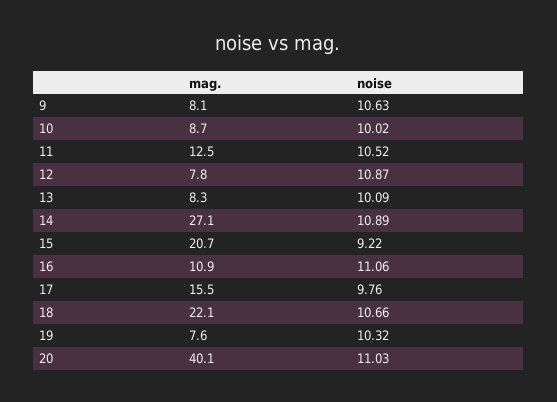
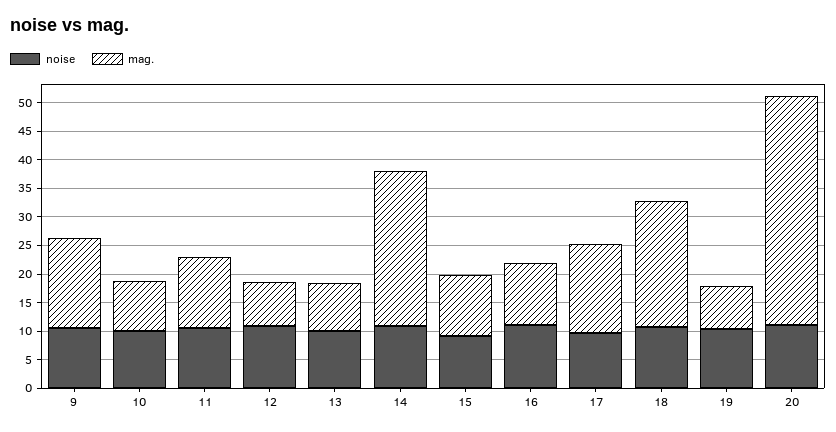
mag., 9: 8.1 -> 15
mag., 15: 20.7 -> 10

